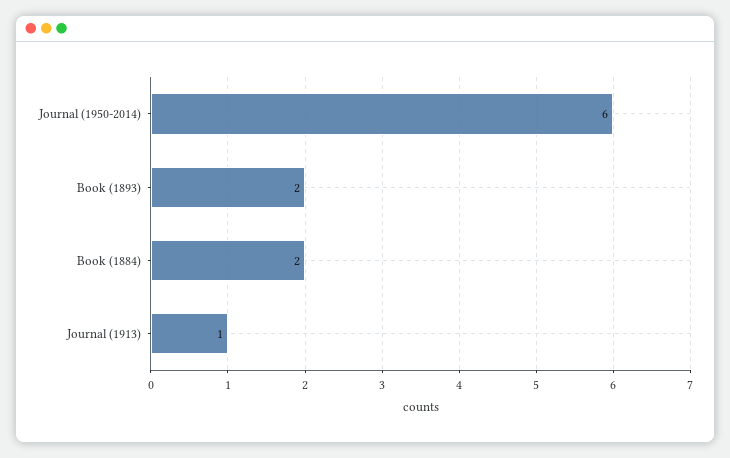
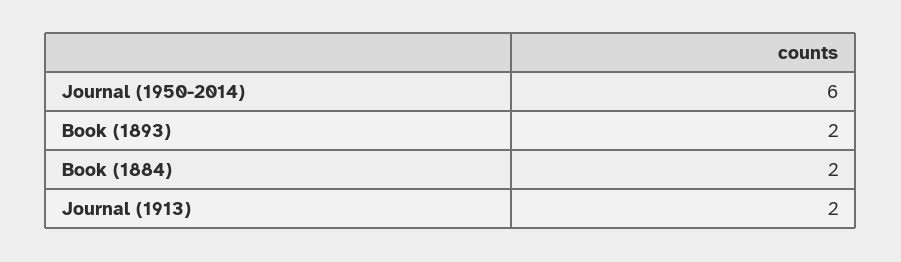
Journal (1913): 1 -> 2

